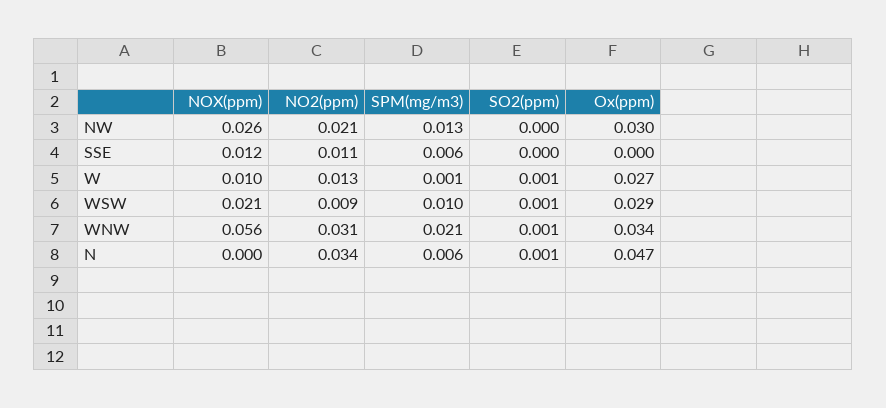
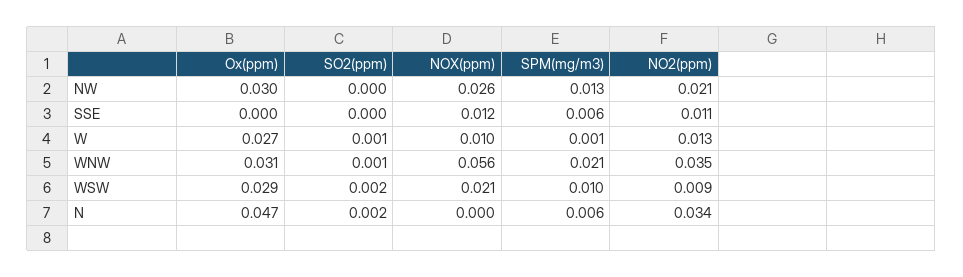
SO2(ppm), WSW: 0.001 -> 0.002
NO2(ppm), WNW: 0.031 -> 0.035
Ox(ppm), WNW: 0.034 -> 0.031
SO2(ppm), N: 0.001 -> 0.002

